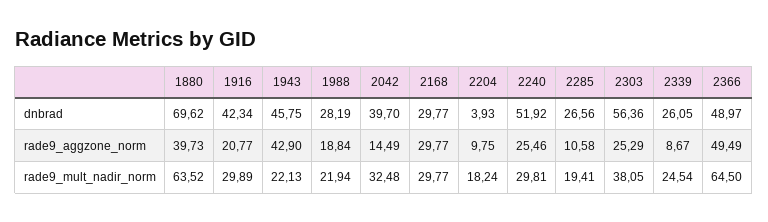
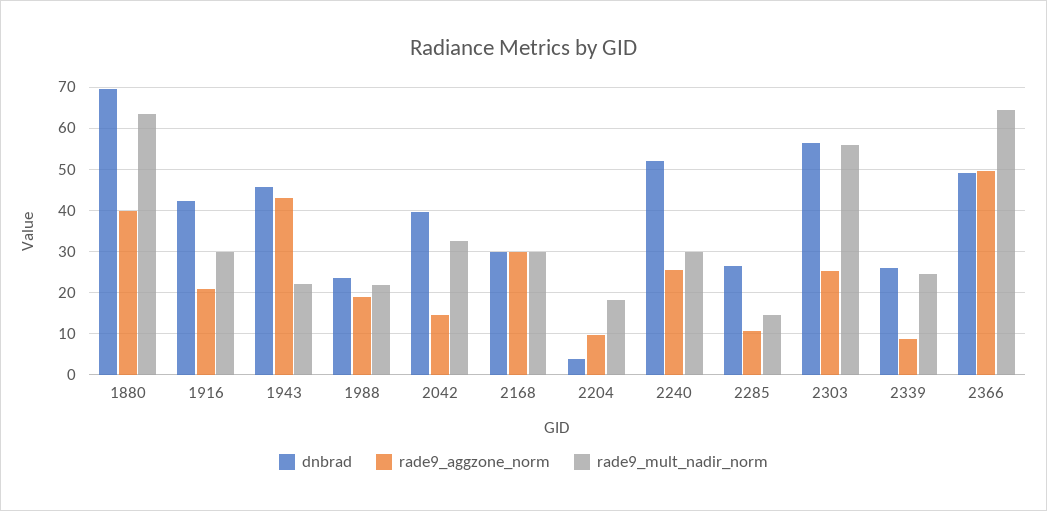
dnbrad, 1988: 28.19 -> 24
rade9_mult_nadir_norm, 2285: 19.41 -> 14
rade9_mult_nadir_norm, 2303: 38.05 -> 56

